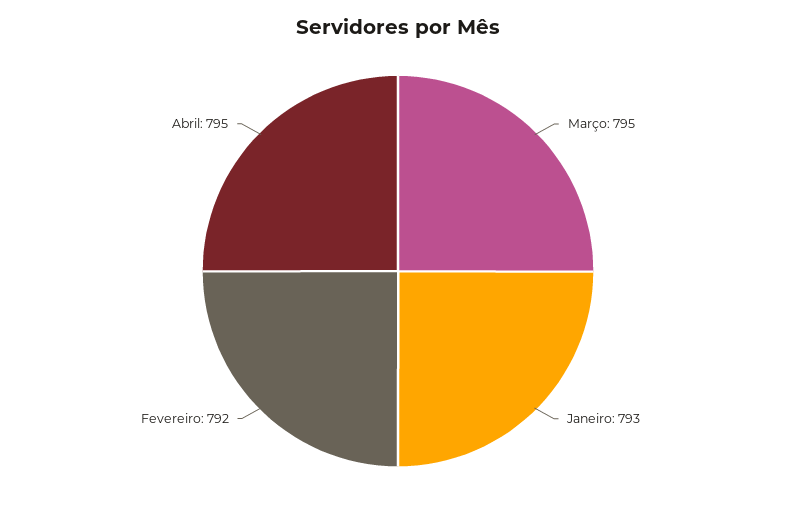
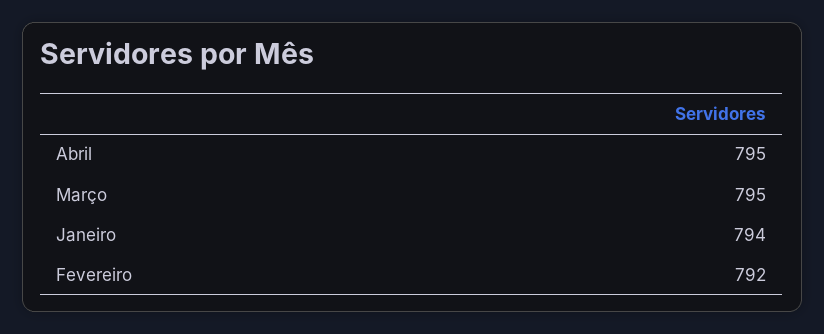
Janeiro: 793 -> 794

